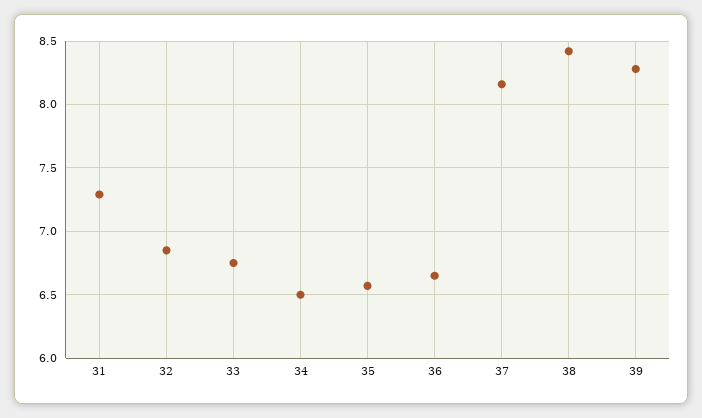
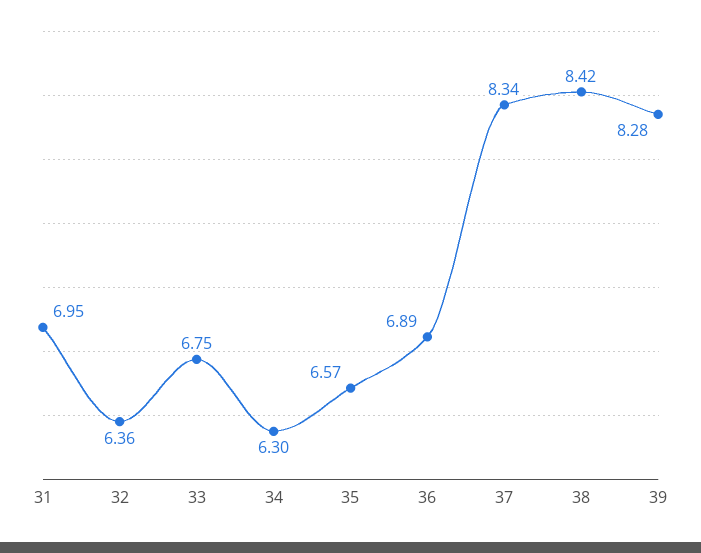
31: 7.3 -> 6.95
32: 6.85 -> 6.36
34: 6.5 -> 6.3
36: 6.65 -> 6.89
37: 8.15 -> 8.34

